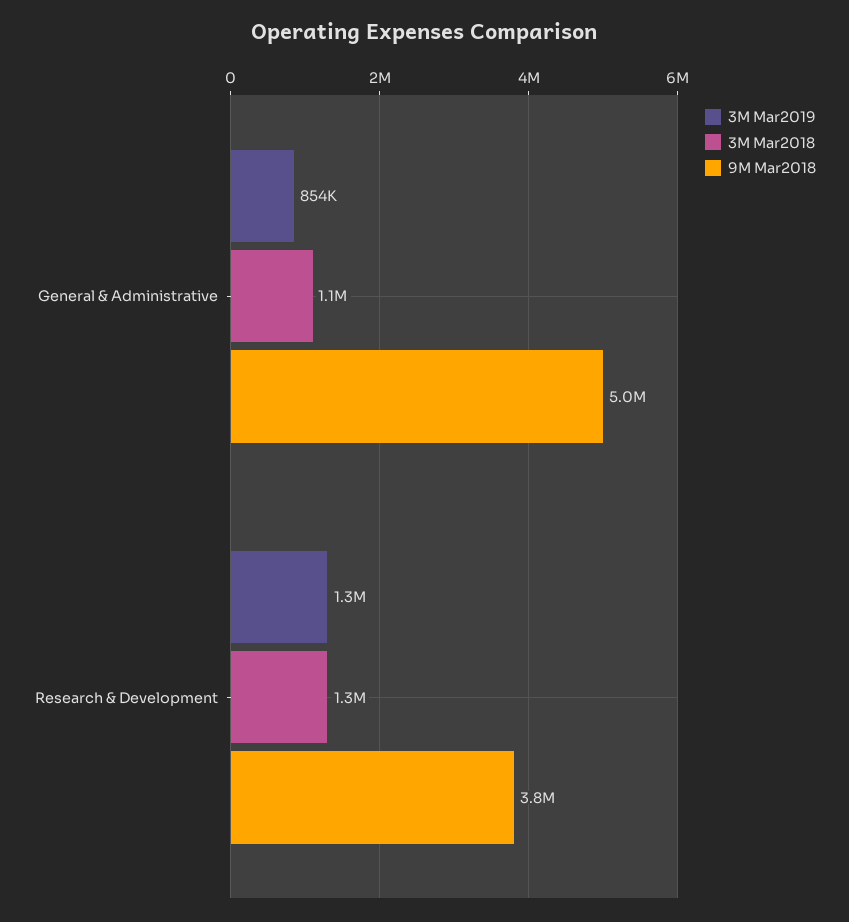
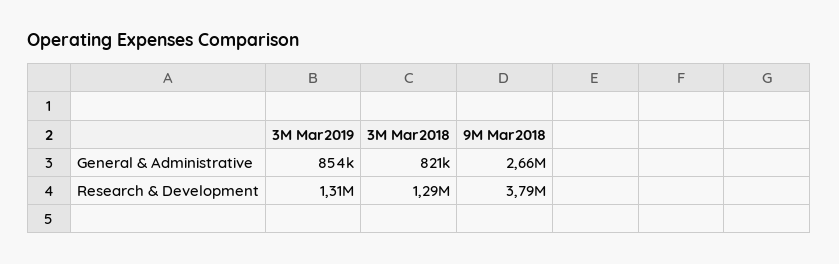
3M Mar2018, General & Administrative: 1100000 -> 821000
9M Mar2018, General & Administrative: 5000000 -> 2660000

